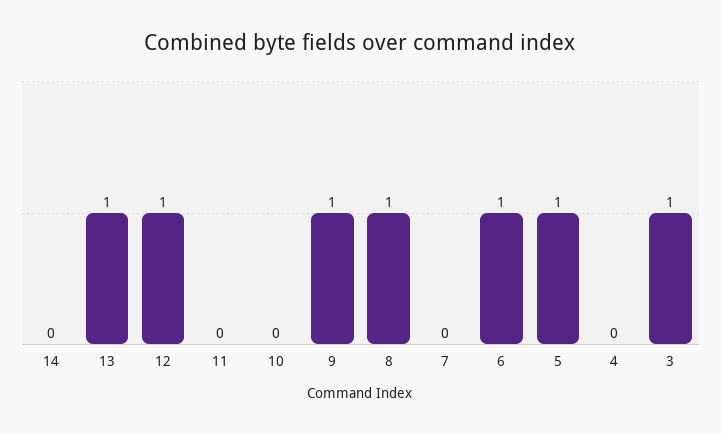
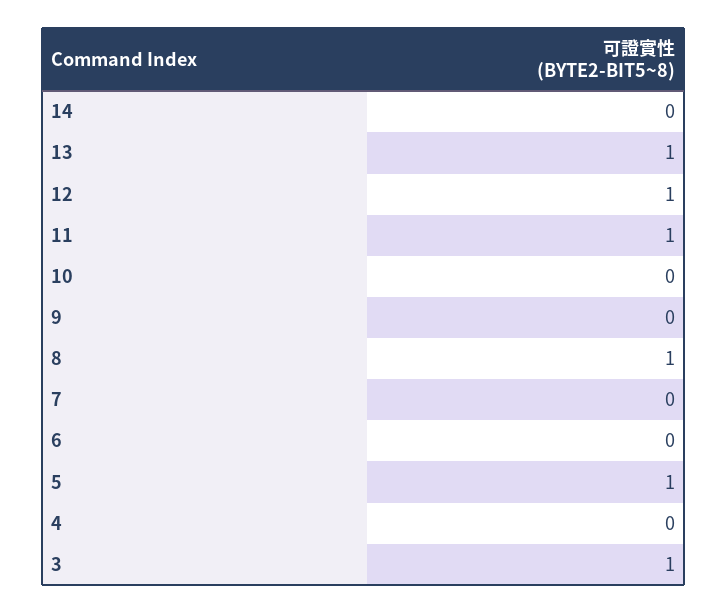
11: 0 -> 1
9: 1 -> 0
6: 1 -> 0

